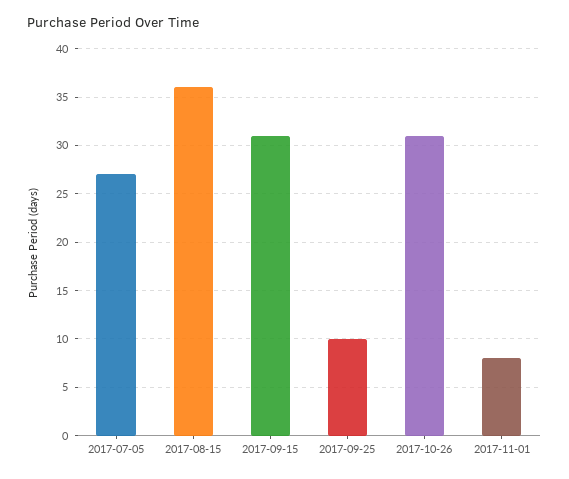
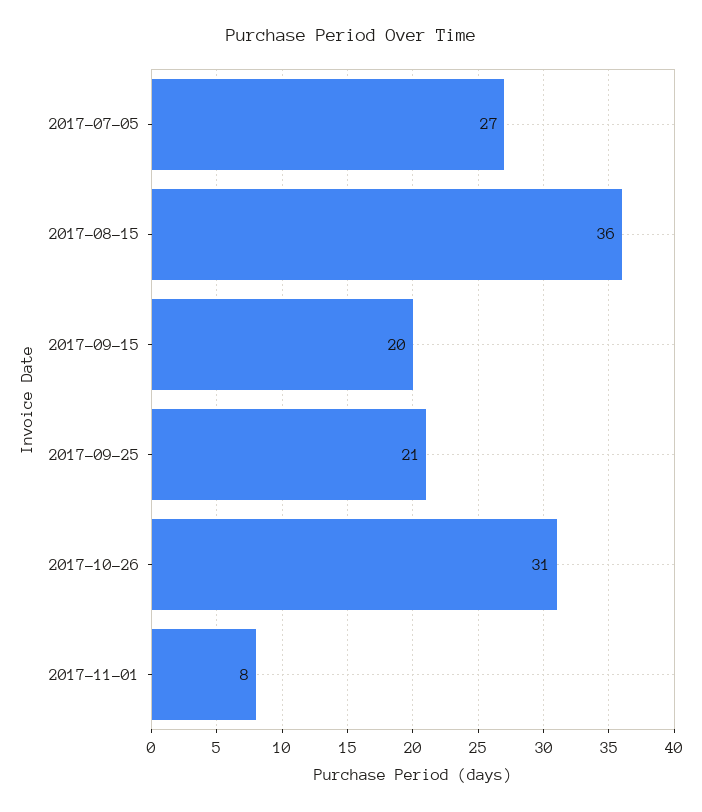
2017-09-15: 31 -> 20
2017-09-25: 10 -> 21

